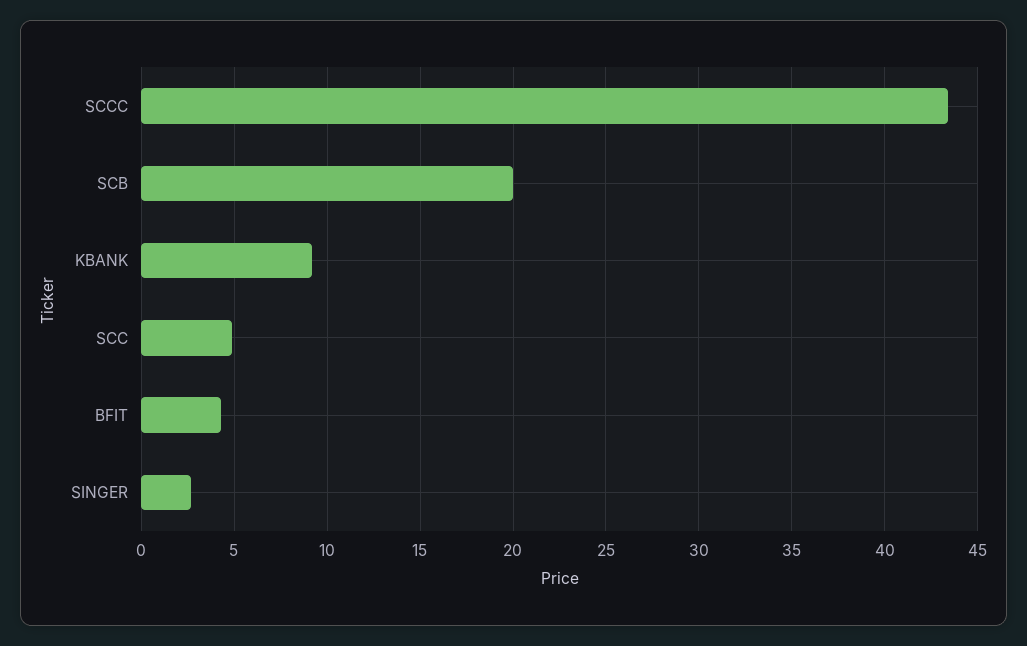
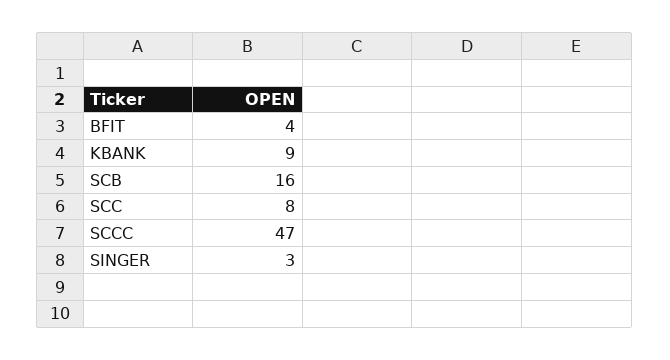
SCCC: 43.5 -> 47
SCB: 20 -> 16
SCC: 5 -> 8

